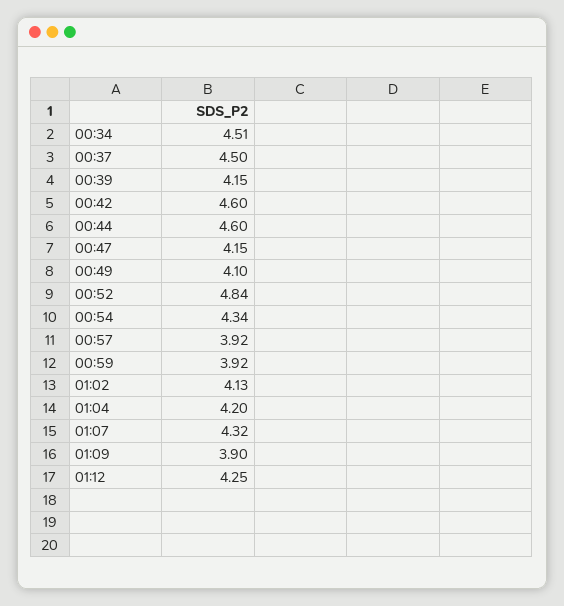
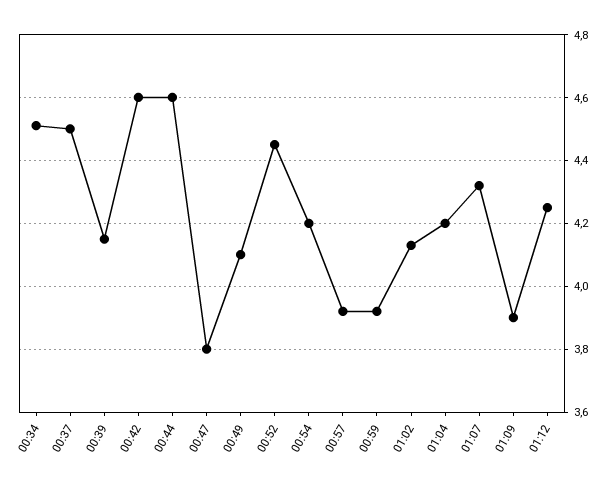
00:47: 4.15 -> 3.8
00:52: 4.84 -> 4.45
00:54: 4.34 -> 4.2

